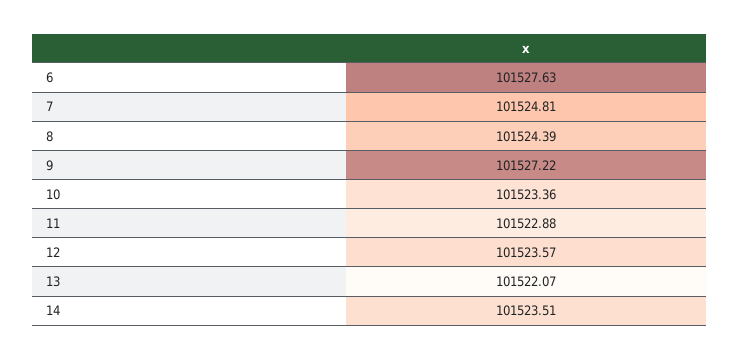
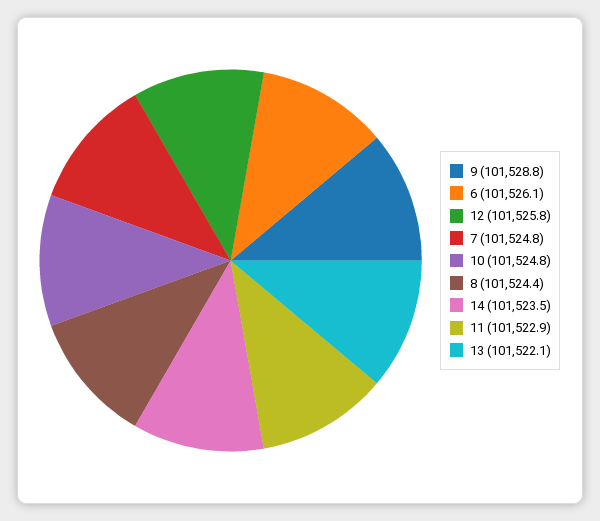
6: 101527.63 -> 101526.1
9: 101527.22 -> 101528.8
10: 101523.36 -> 101524.8
12: 101523.57 -> 101525.8

